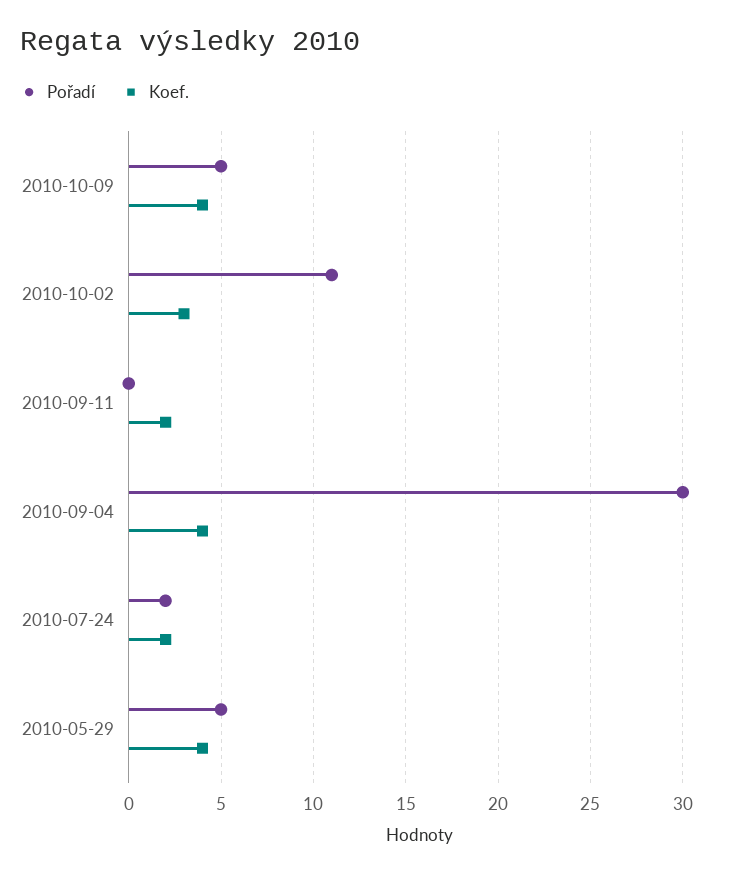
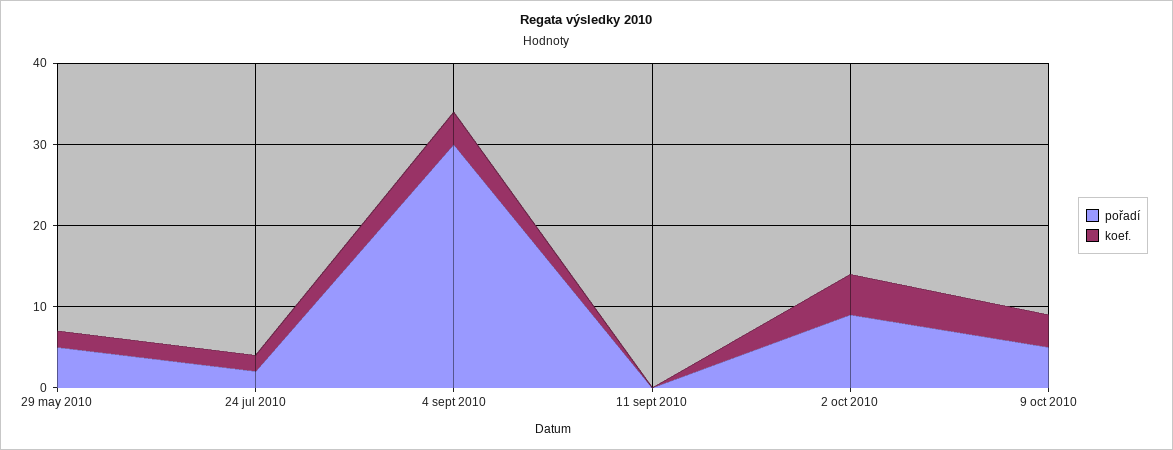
Pořadí, 2010-10-02: 11 -> 9
Koef., 2010-10-02: 3 -> 5
Koef., 2010-09-11: 2 -> 0
Koef., 2010-05-29: 4 -> 2

